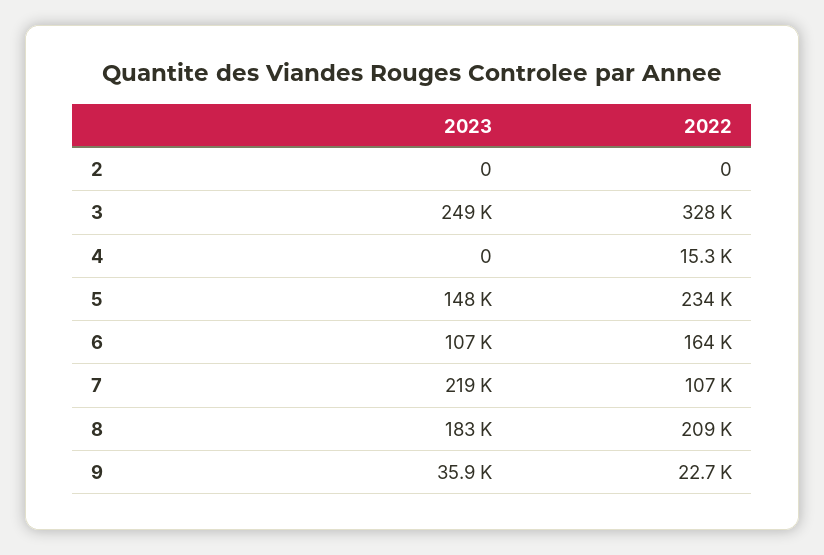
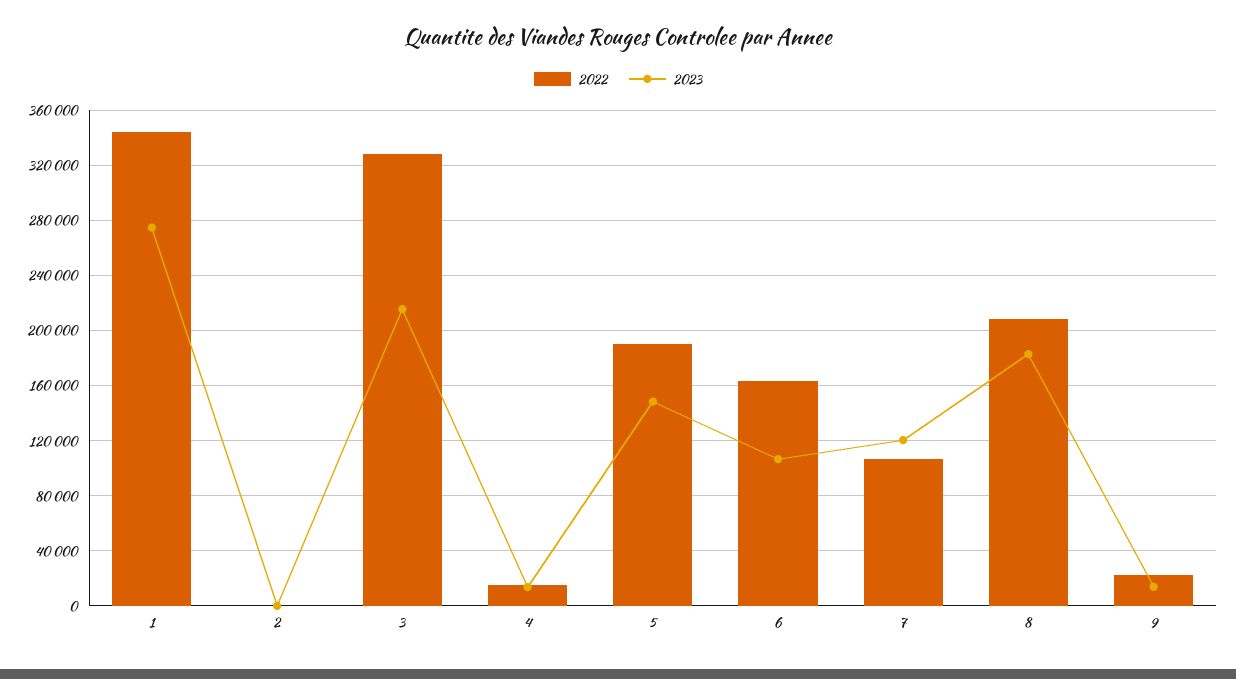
2023, 3: 249000 -> 215000
2023, 4: 0 -> 15000
2022, 5: 234000 -> 190000
2023, 7: 219000 -> 120000
2023, 9: 35900 -> 15000
2022, 1: none -> 345000
2023, 1: none -> 275000

